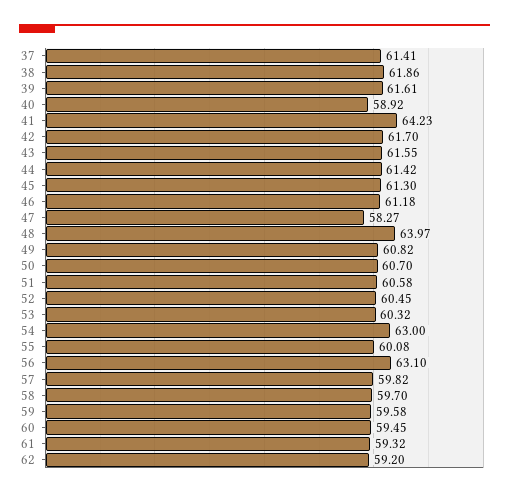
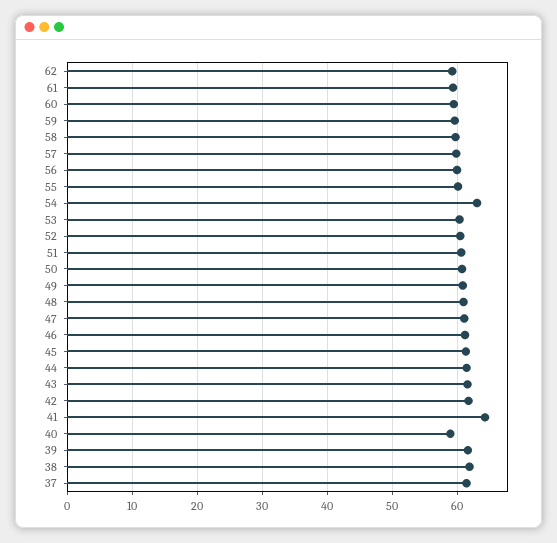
47: 58.27 -> 61
48: 63.97 -> 61
56: 63.1 -> 60

